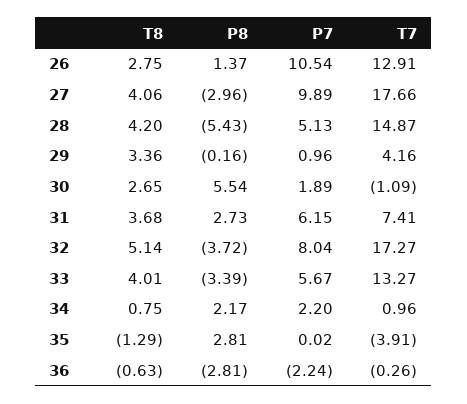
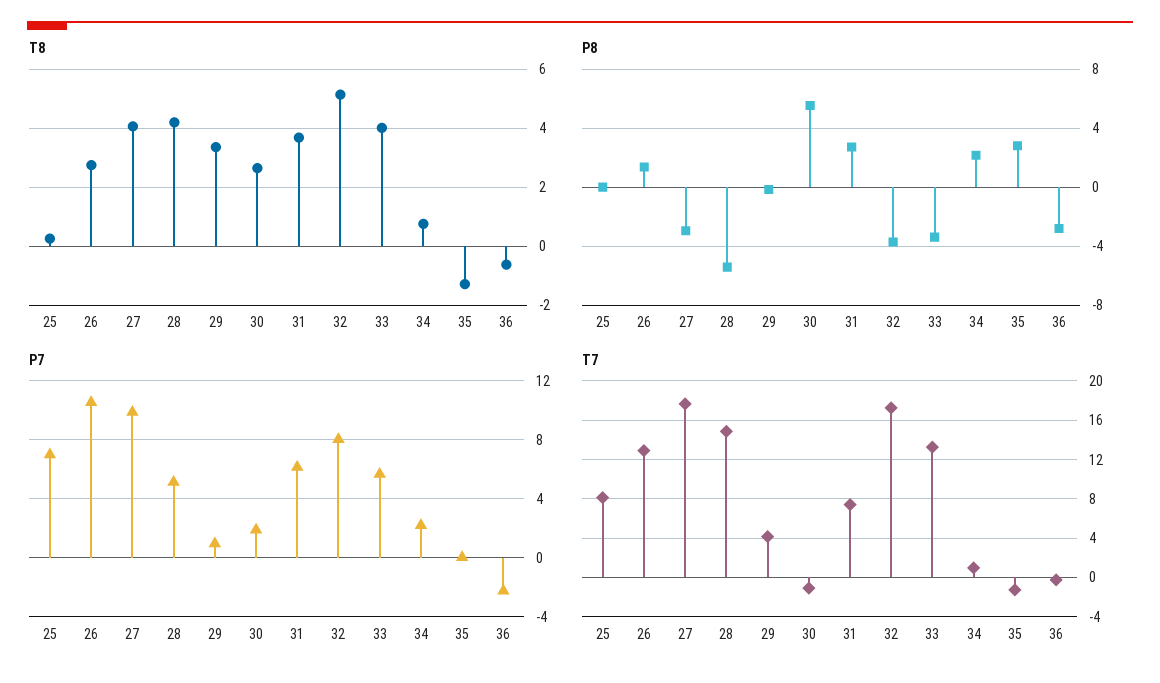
T7, 35: -3.91 -> -1
T8, 25: none -> 0.25
P8, 25: none -> 0
P7, 25: none -> 7
T7, 25: none -> 8

